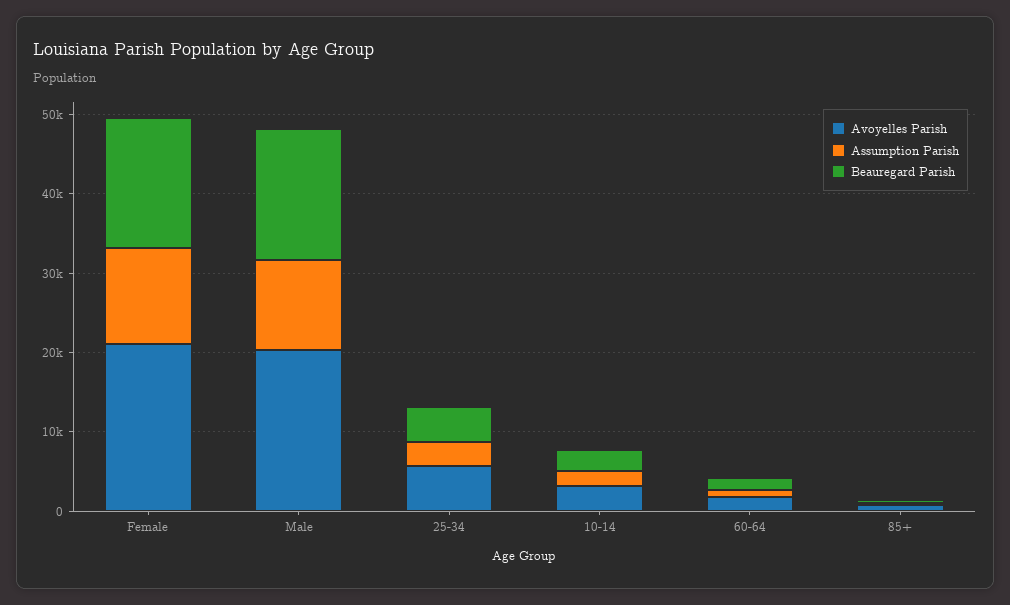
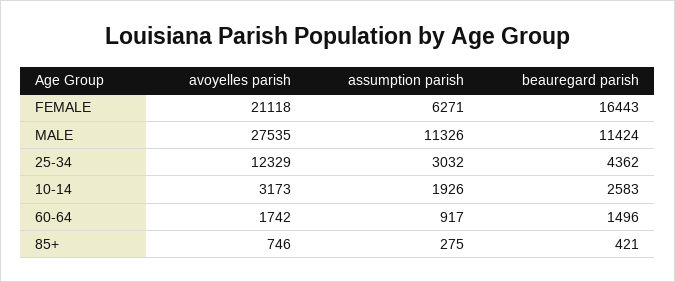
Assumption Parish, Female: 12000 -> 6271
Avoyelles Parish, Male: 20000 -> 27535
Beauregard Parish, Male: 16000 -> 11424
Avoyelles Parish, 25-34: 6000 -> 12329

